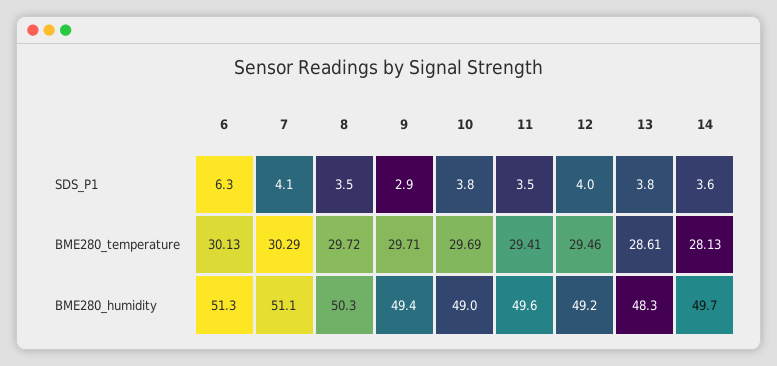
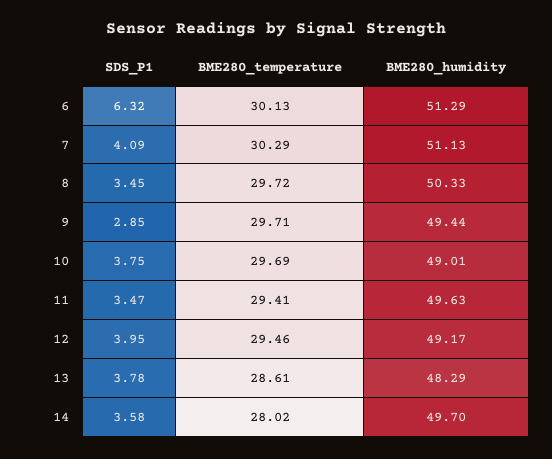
14, BME280_temperature: 28.13 -> 28.02

